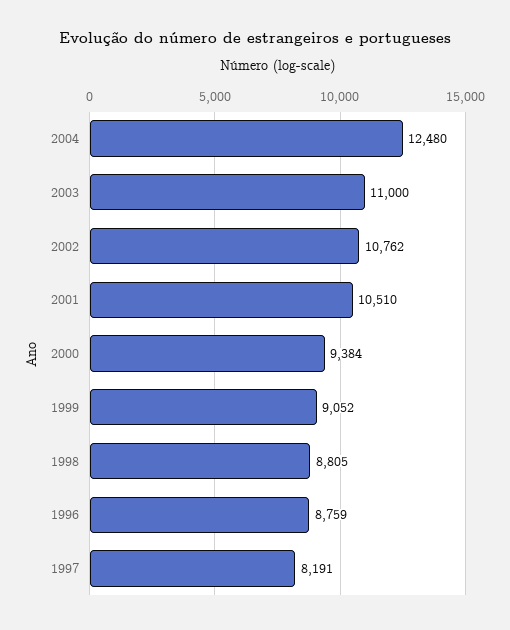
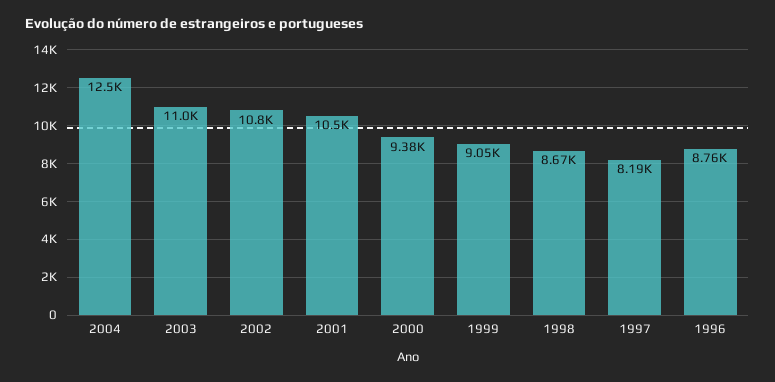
1998: 8805 -> 8670

